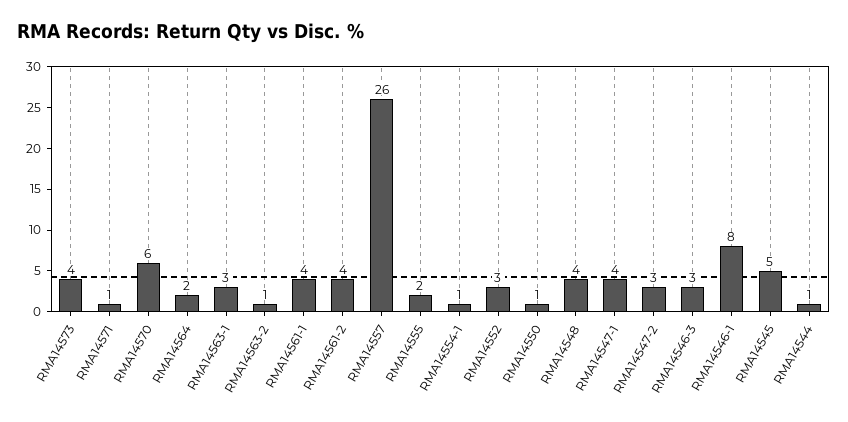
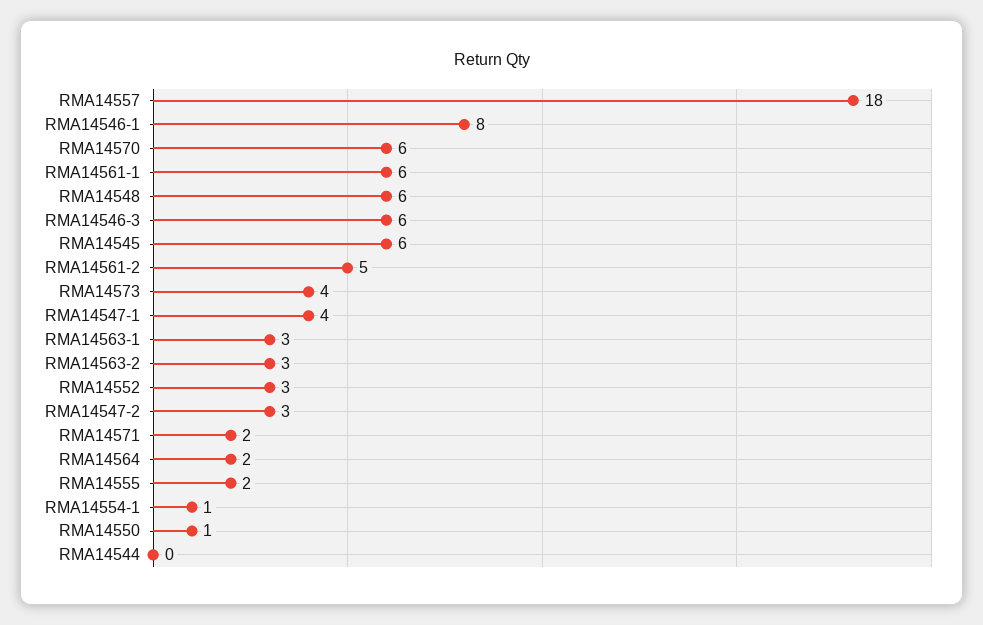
RMA14571: 1 -> 2
RMA14563-2: 1 -> 3
RMA14561-1: 4 -> 6
RMA14561-2: 4 -> 5
RMA14557: 26 -> 18
RMA14548: 4 -> 6
RMA14546-3: 3 -> 6
RMA14545: 5 -> 6
RMA14544: 1 -> 0

